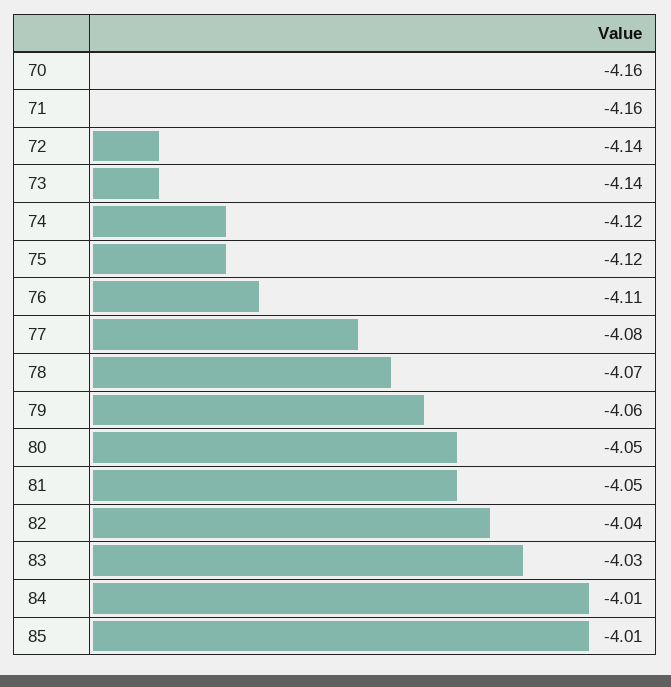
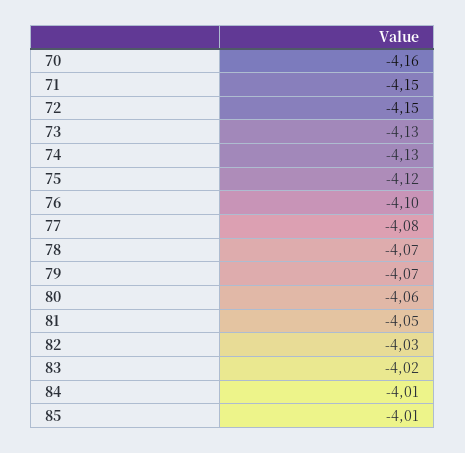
71: -4.16 -> -4.15
72: -4.14 -> -4.15
73: -4.14 -> -4.13
74: -4.12 -> -4.13
76: -4.11 -> -4.1
79: -4.06 -> -4.07
80: -4.05 -> -4.06
82: -4.04 -> -4.03
83: -4.03 -> -4.02

